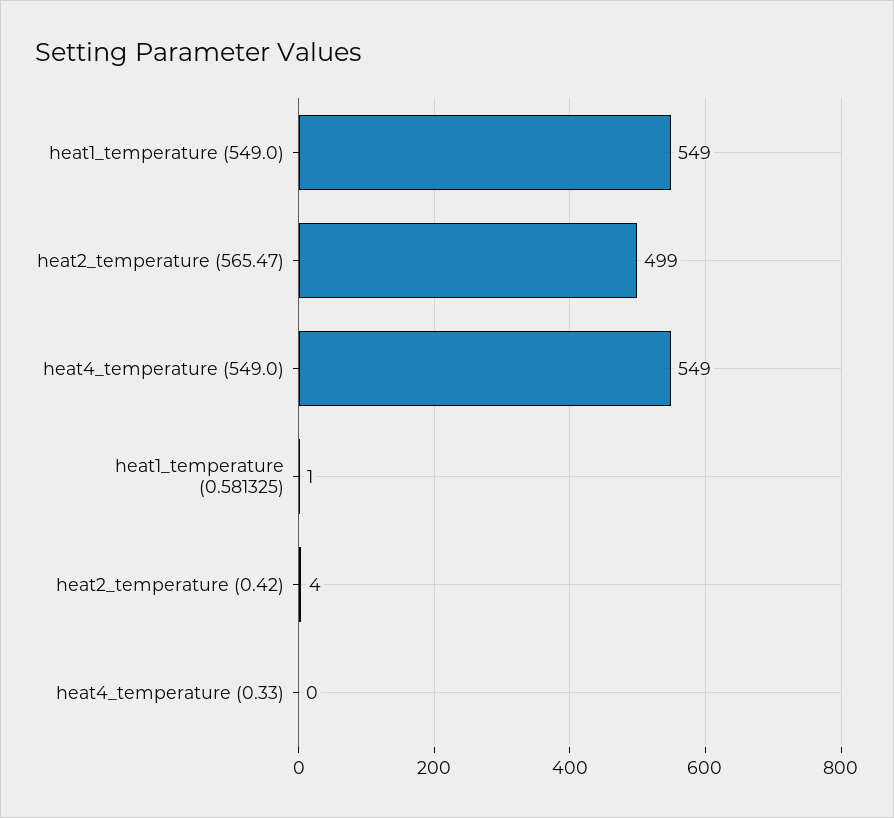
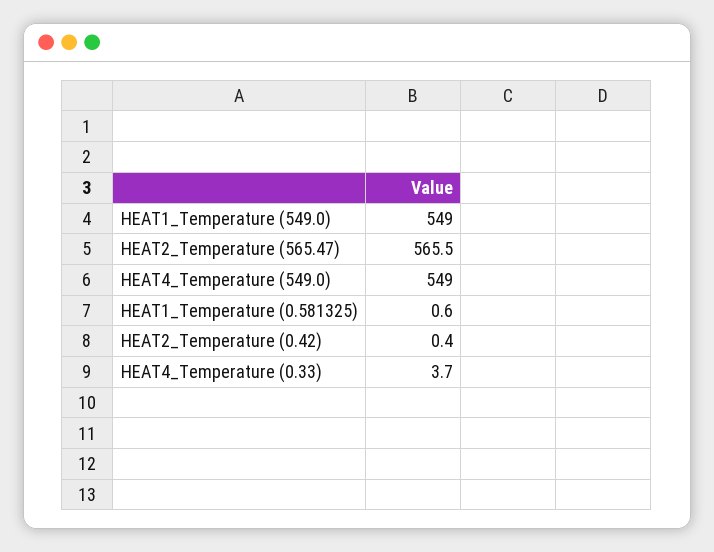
heat2_temperature (565.47): 499 -> 565.5
heat2_temperature (0.42): 4 -> 0.4
heat4_temperature (0.33): 0 -> 3.7

